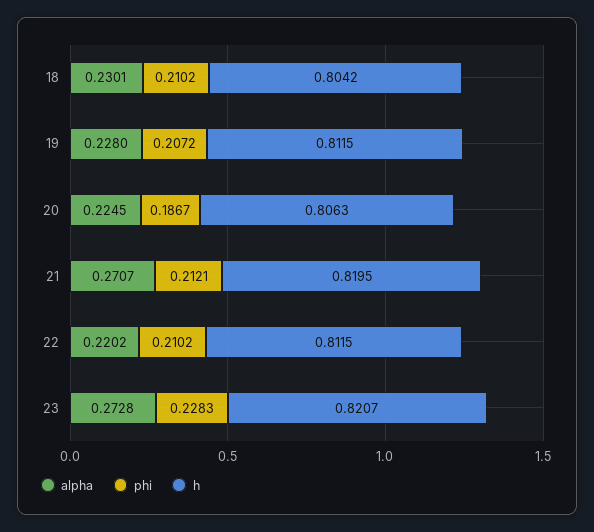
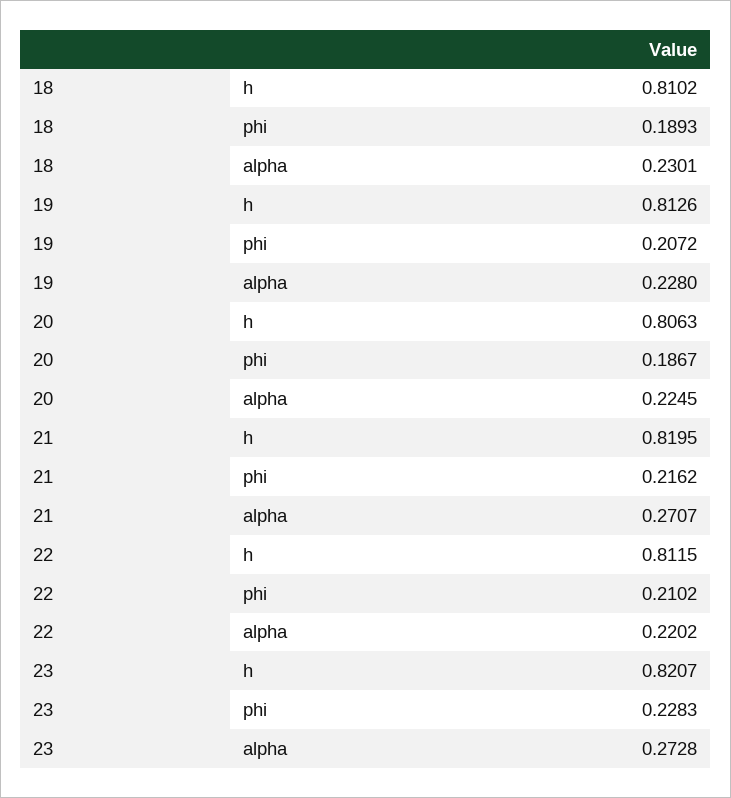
phi, 18: 0.2102 -> 0.1893
h, 18: 0.8042 -> 0.8102
h, 19: 0.8115 -> 0.8126
phi, 21: 0.2121 -> 0.2162

